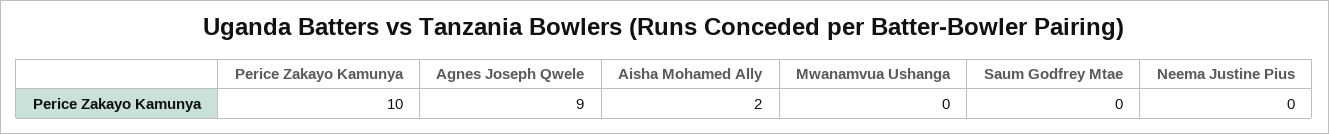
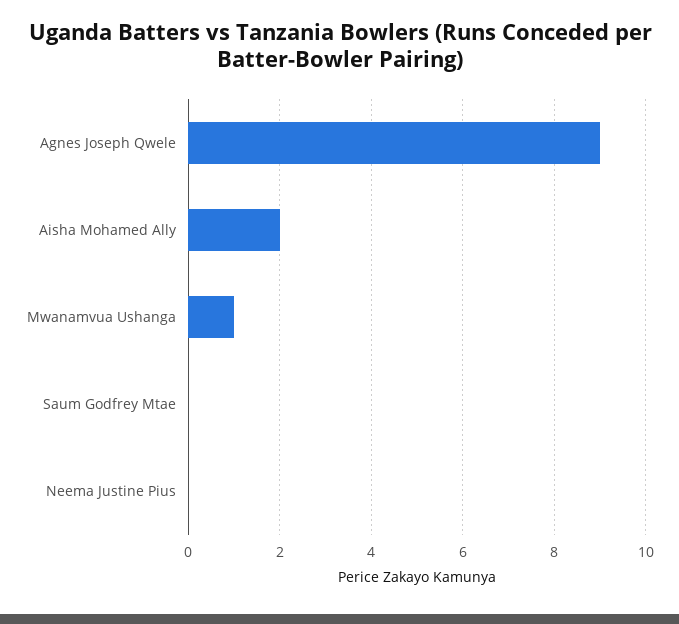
Perice Zakayo Kamunya: 10 -> none
Mwanamvua Ushanga: 0 -> 1

